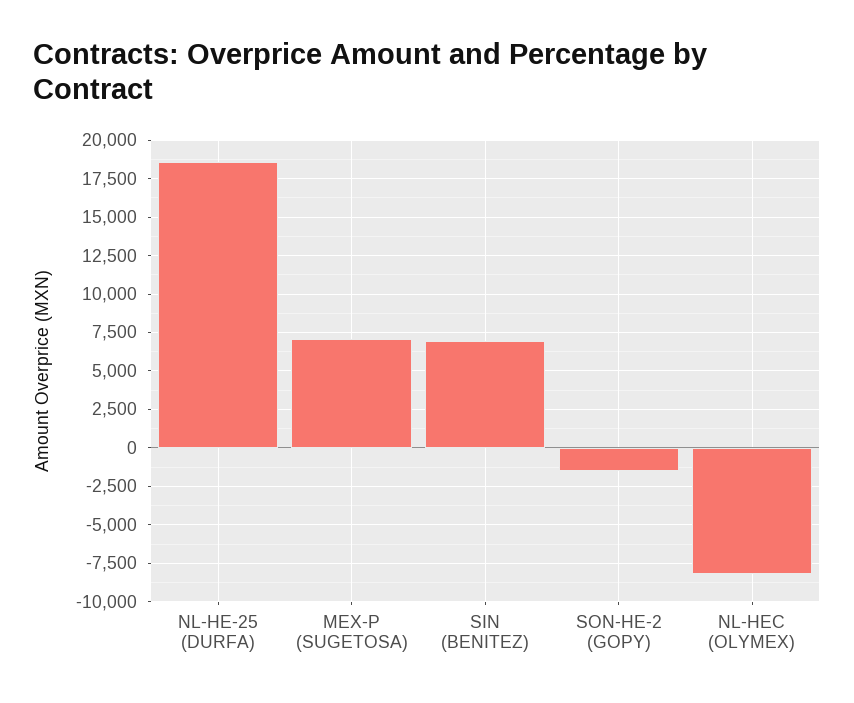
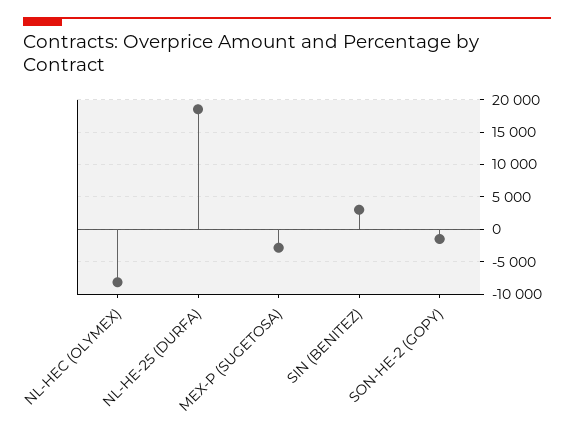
MEX-P (SUGETOSA): 7000 -> -3000
SIN (BENITEZ): 7000 -> 3000

